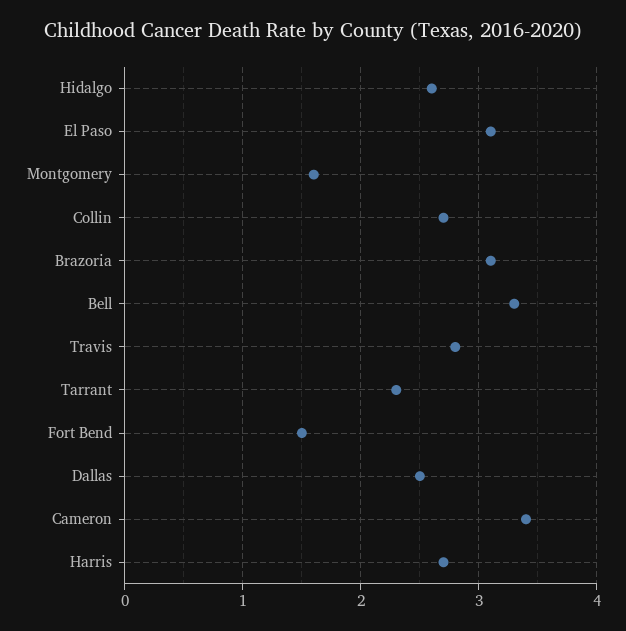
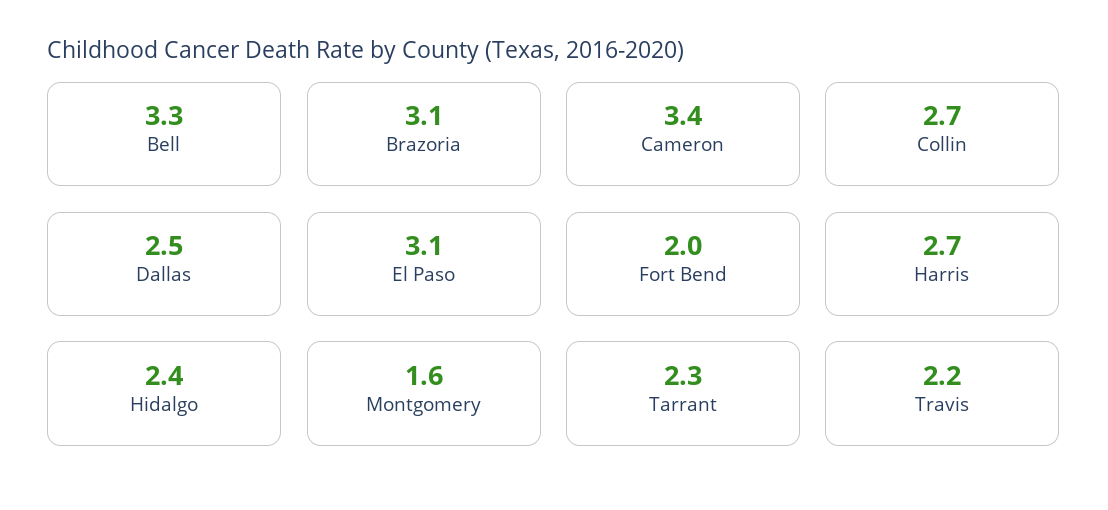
Hidalgo: 2.6 -> 2.4
Travis: 2.8 -> 2.2
Fort Bend: 1.5 -> 2

